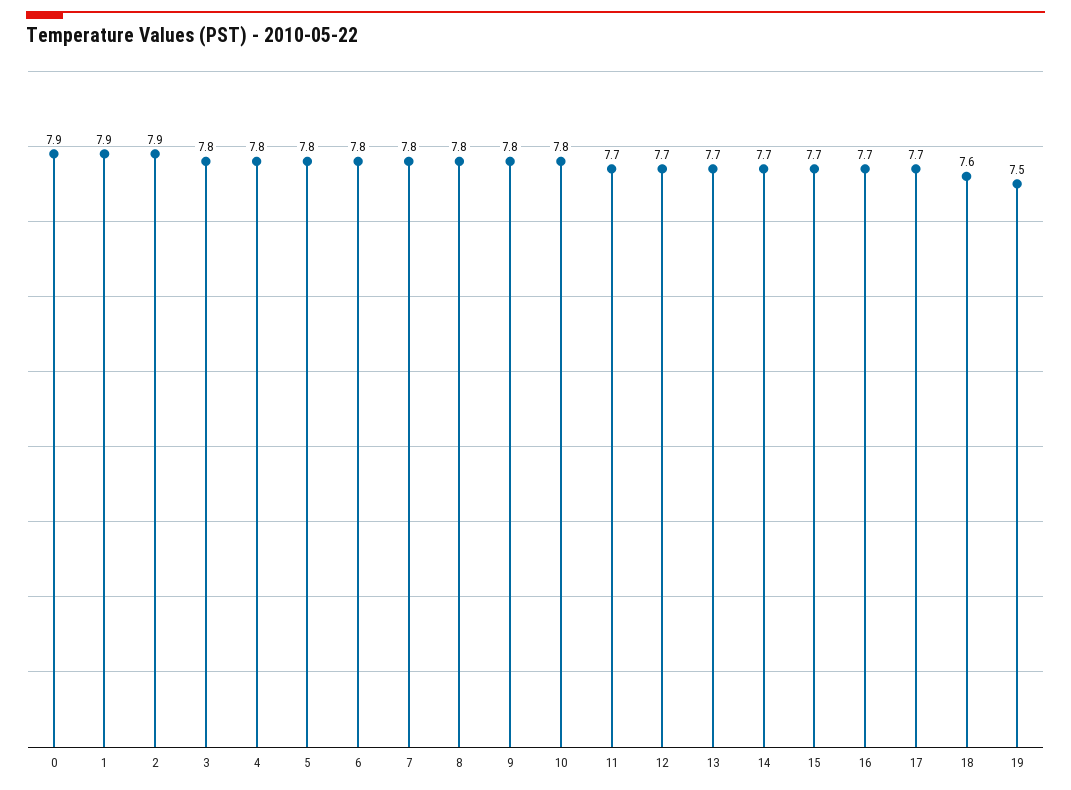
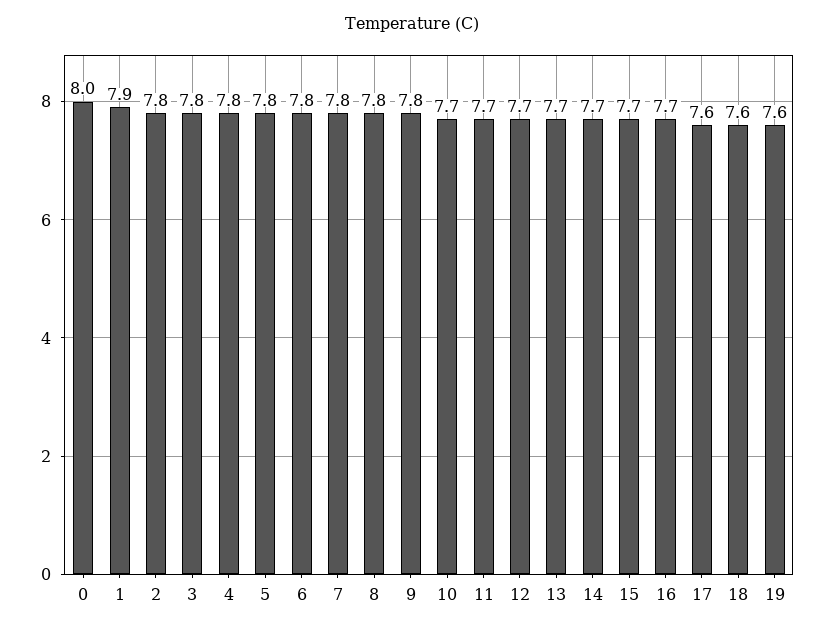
0: 7.9 -> 8
2: 7.9 -> 7.8
10: 7.8 -> 7.7
17: 7.7 -> 7.6
19: 7.5 -> 7.6

